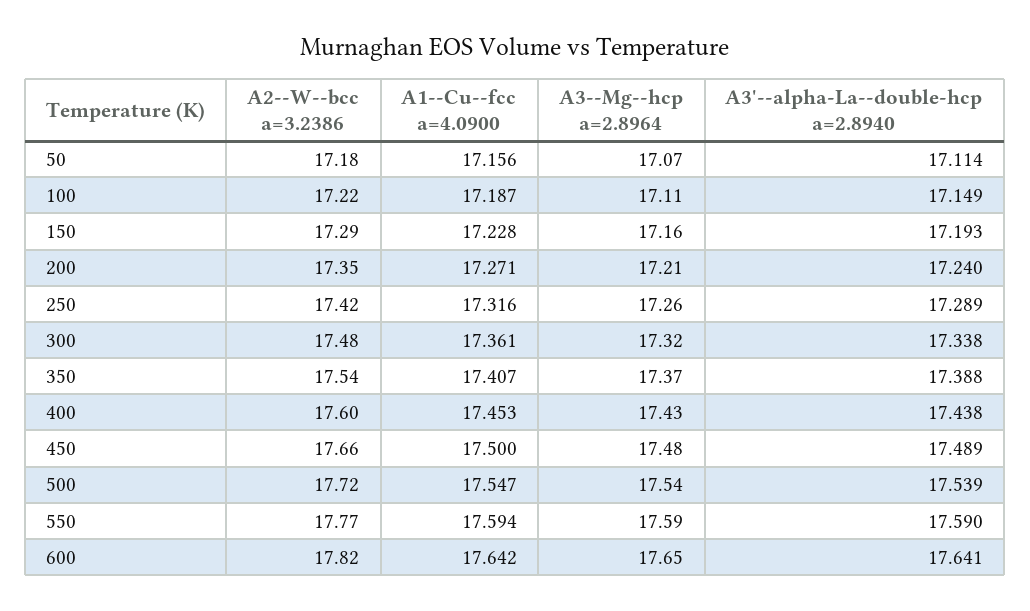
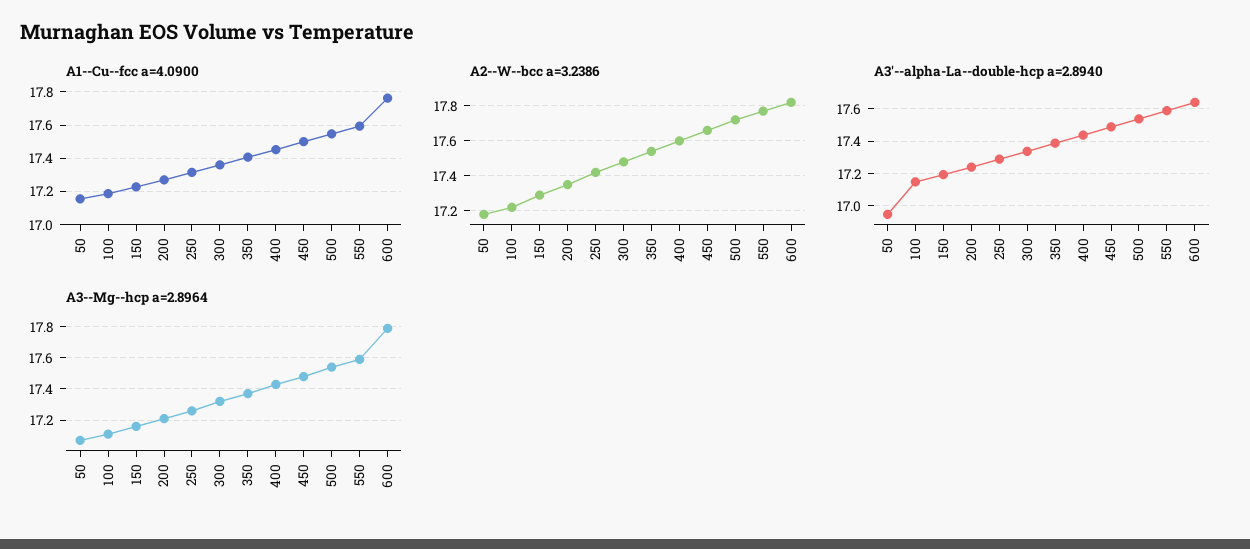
A3'--alpha-La--double-hcp a=2.8940, 50: 17.114 -> 16.95
A1--Cu--fcc a=4.0900, 600: 17.642 -> 17.75
A3--Mg--hcp a=2.8964, 600: 17.65 -> 17.8

